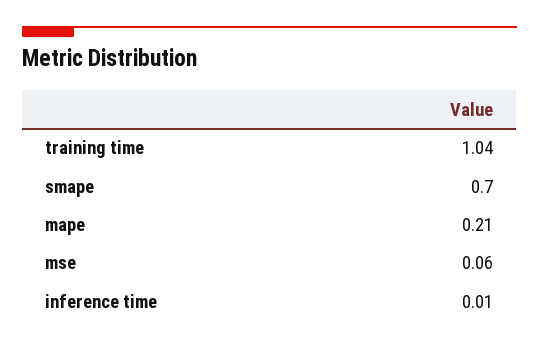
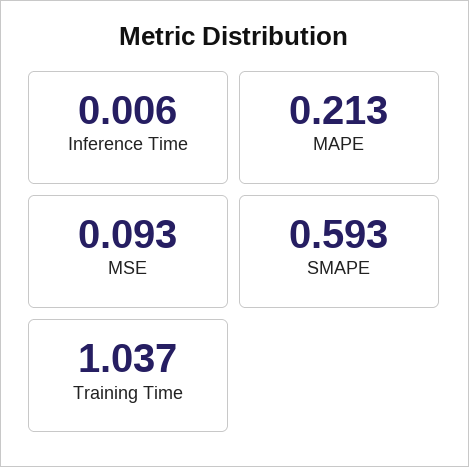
smape: 0.7 -> 0.593
mse: 0.06 -> 0.093

